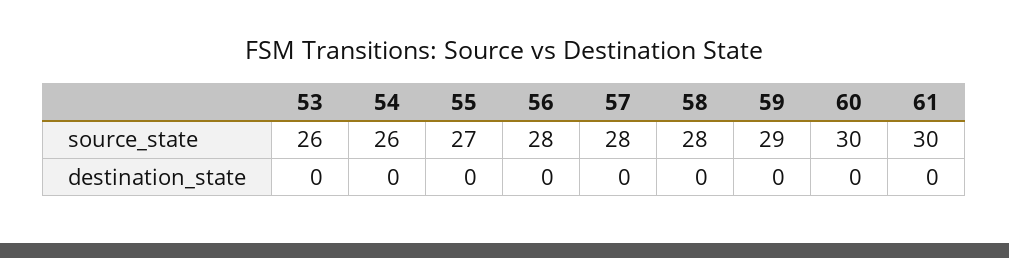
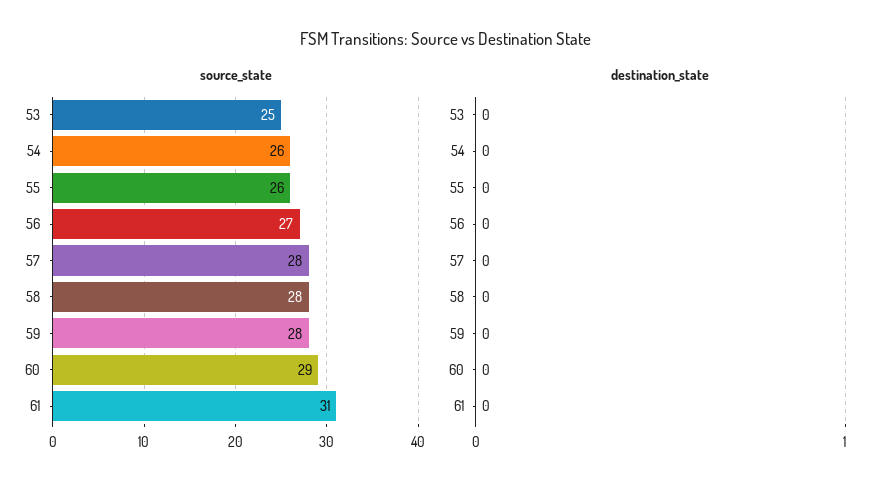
source_state, 53: 26 -> 25
source_state, 55: 27 -> 26
source_state, 56: 28 -> 27
source_state, 59: 29 -> 28
source_state, 60: 30 -> 29
source_state, 61: 30 -> 31

